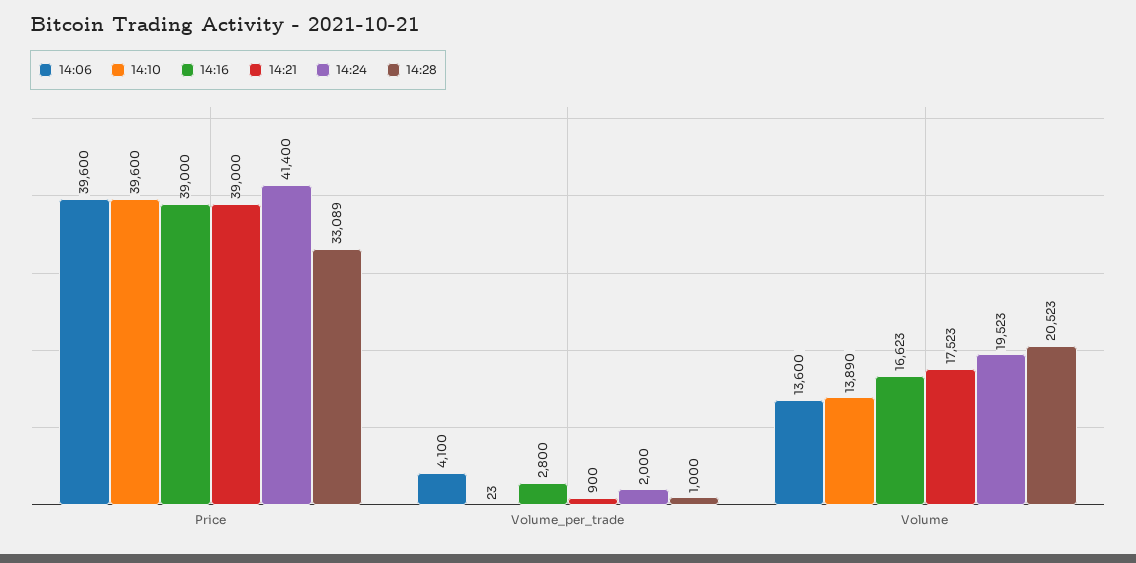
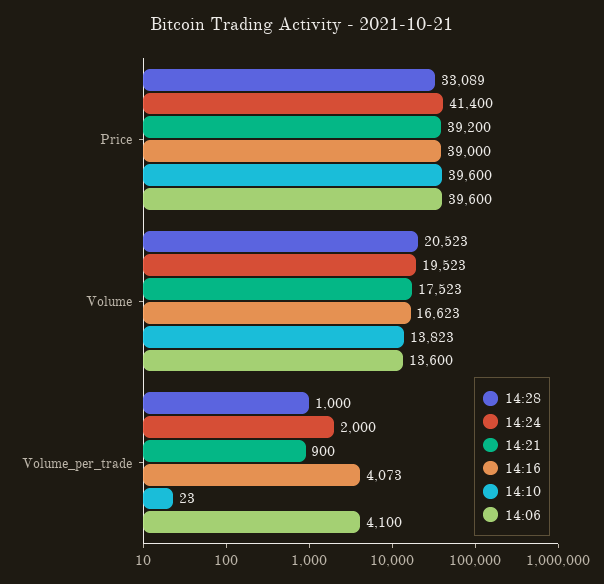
14:21, Price: 39000 -> 39200
14:16, Volume_per_trade: 2800 -> 4073
14:10, Volume: 13890 -> 13823

